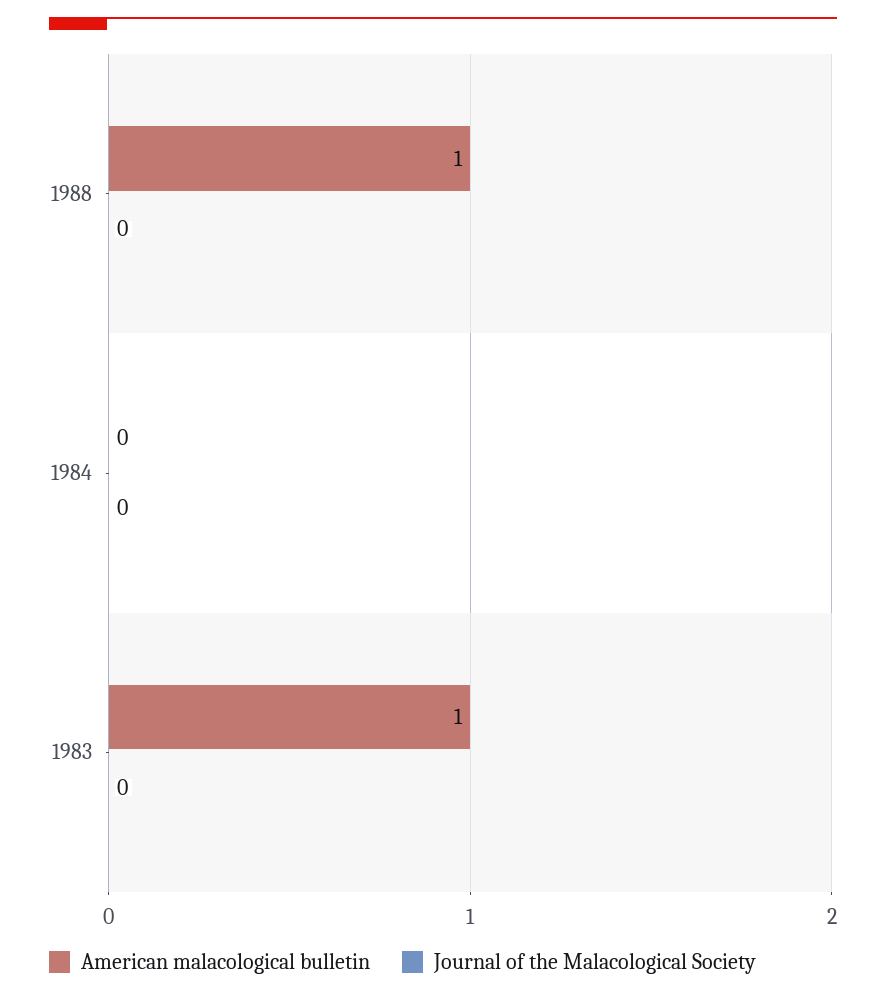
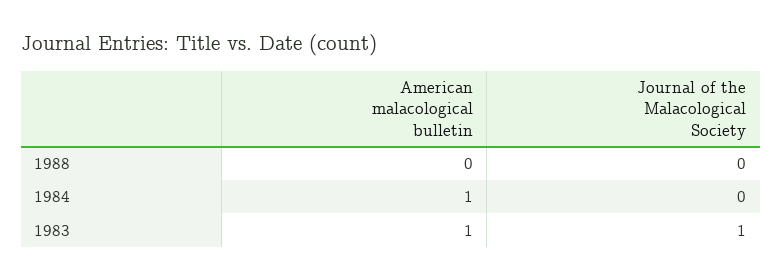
American malacological bulletin, 1988: 1 -> 0
American malacological bulletin, 1984: 0 -> 1
Journal of the Malacological Society, 1983: 0 -> 1

